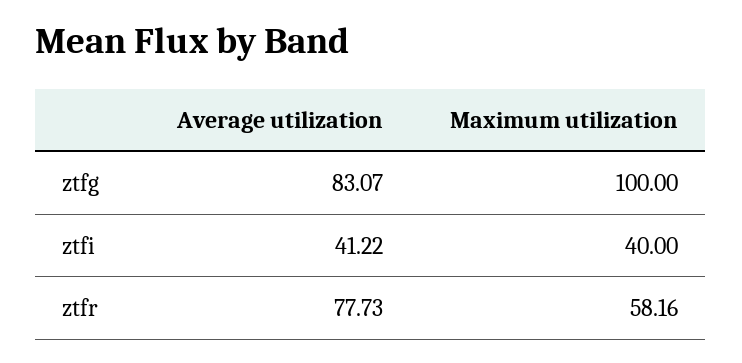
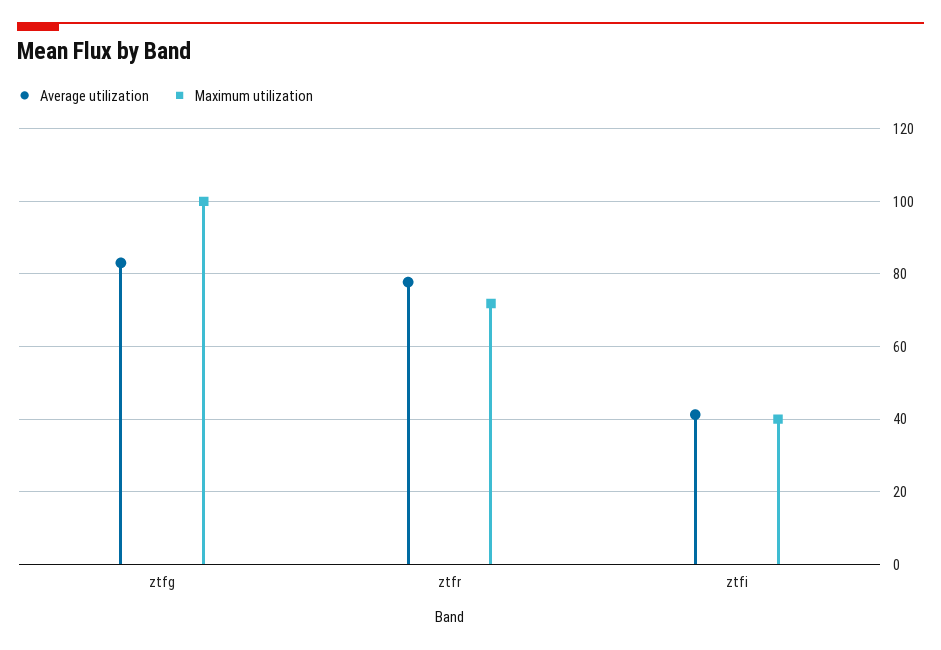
Maximum utilization, ztfr: 58.16 -> 72

